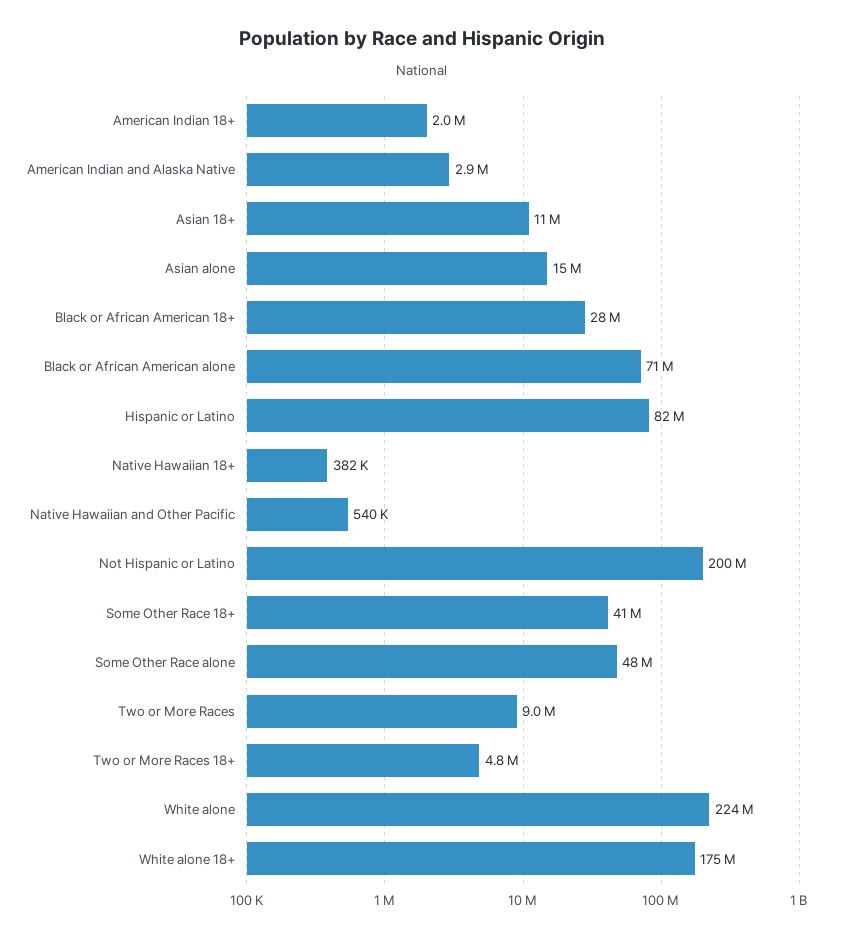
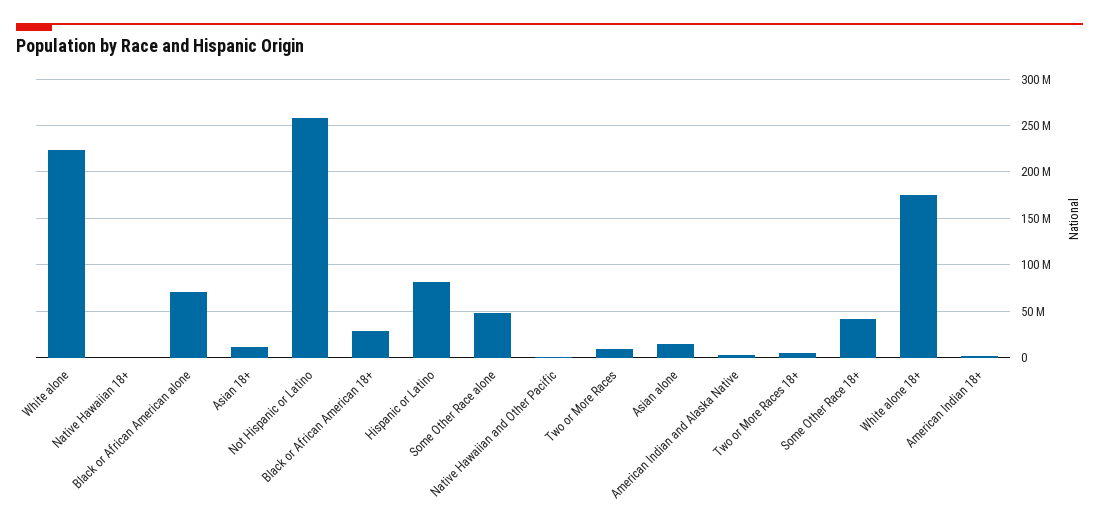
Not Hispanic or Latino: 200000000 -> 260000000

